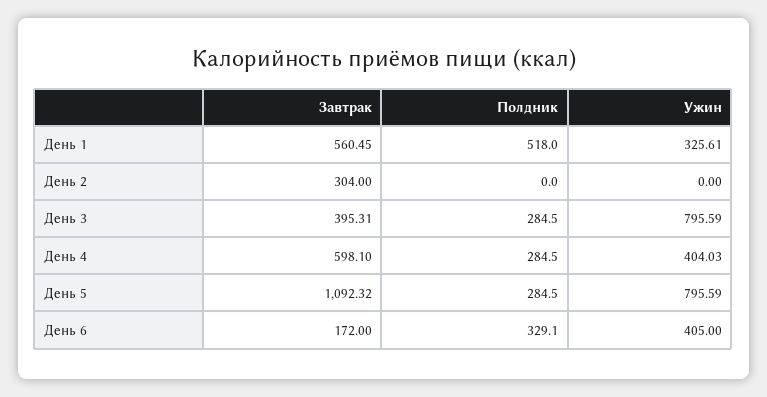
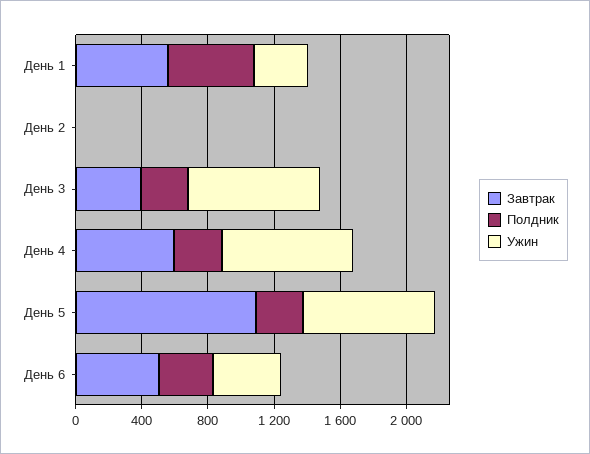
Завтрак, День 2: 304 -> 0
Ужин, День 4: 404.03 -> 800
Завтрак, День 6: 172 -> 500

